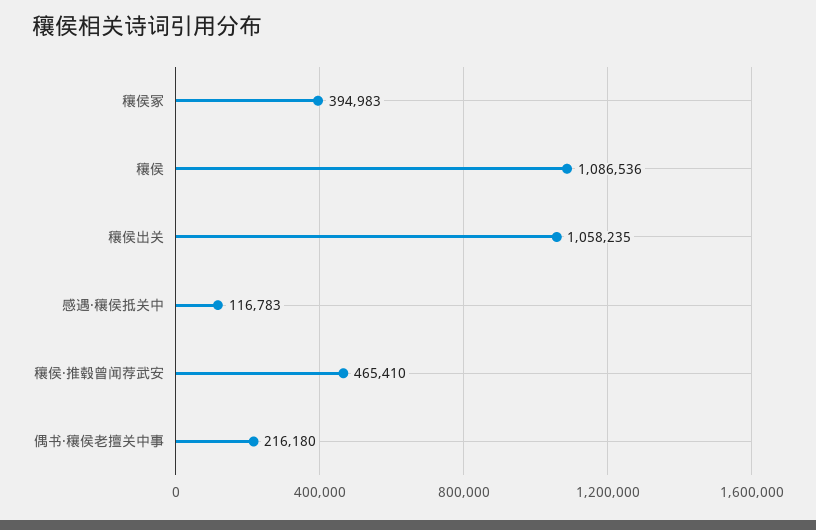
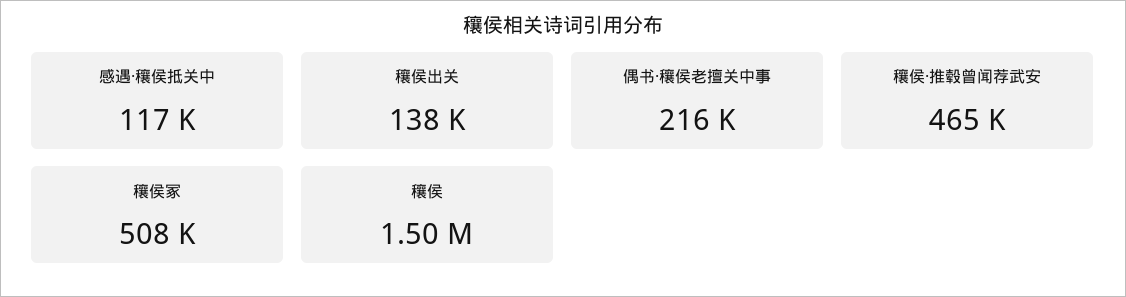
穰侯冢: 394983 -> 508000
穰侯: 1086536 -> 1500000
穰侯出关: 1058235 -> 138000

